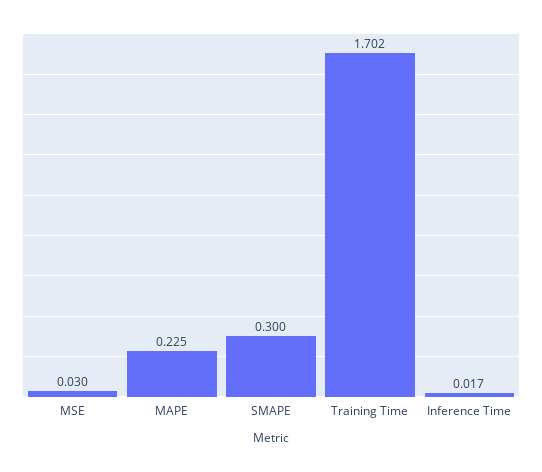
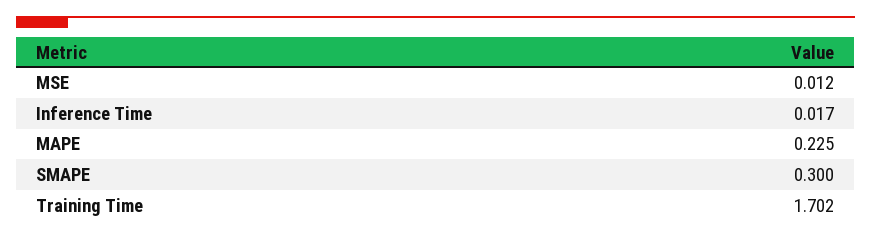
MSE: 0.03 -> 0.012

